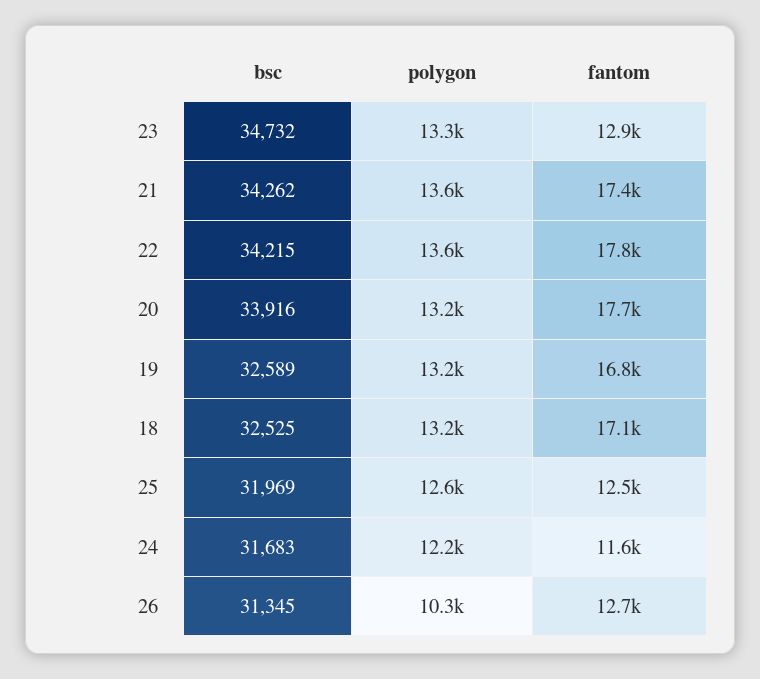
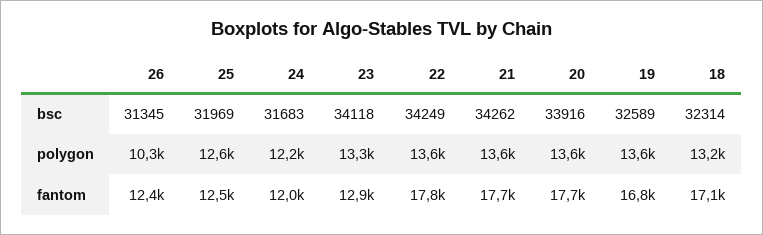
bsc, 23: 34732 -> 34118
fantom, 21: 17400 -> 17700
bsc, 22: 34215 -> 34249
polygon, 20: 13200 -> 13600
polygon, 19: 13200 -> 13600
bsc, 18: 32525 -> 32314
fantom, 24: 11600 -> 12000
fantom, 26: 12700 -> 12400

